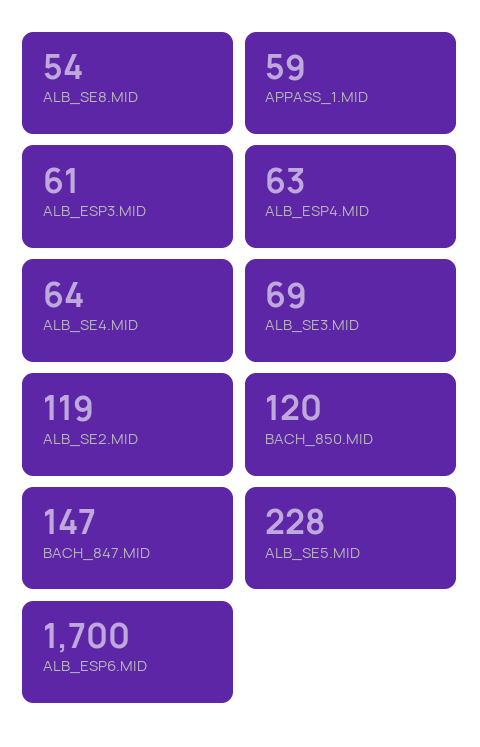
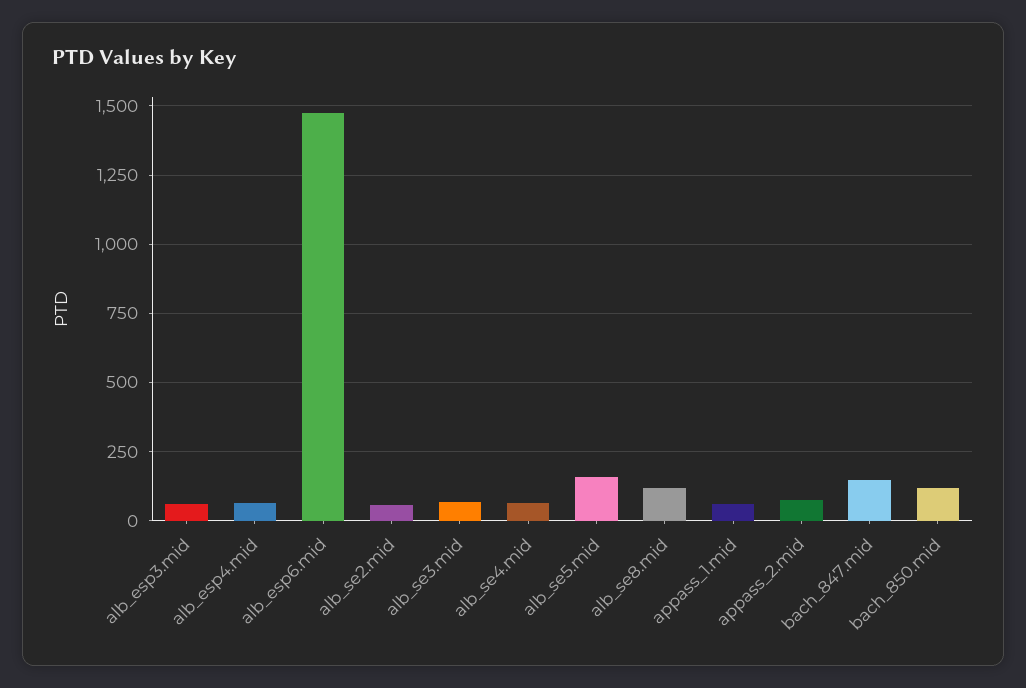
ALB_SE8.MID: 54 -> 125
ALB_SE2.MID: 119 -> 50
ALB_SE5.MID: 228 -> 150
ALB_ESP6.MID: 1700 -> 1475
appass_2.mid: none -> 75

